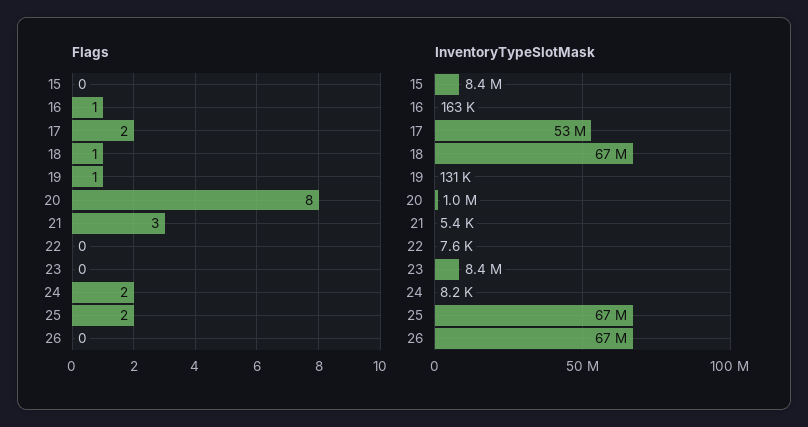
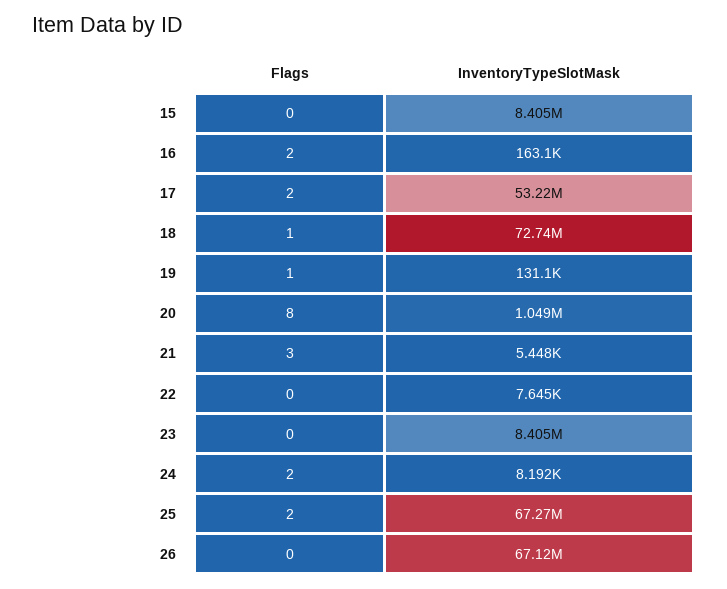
Flags, 16: 1 -> 2
InventoryTypeSlotMask, 18: 67000000 -> 72740000

